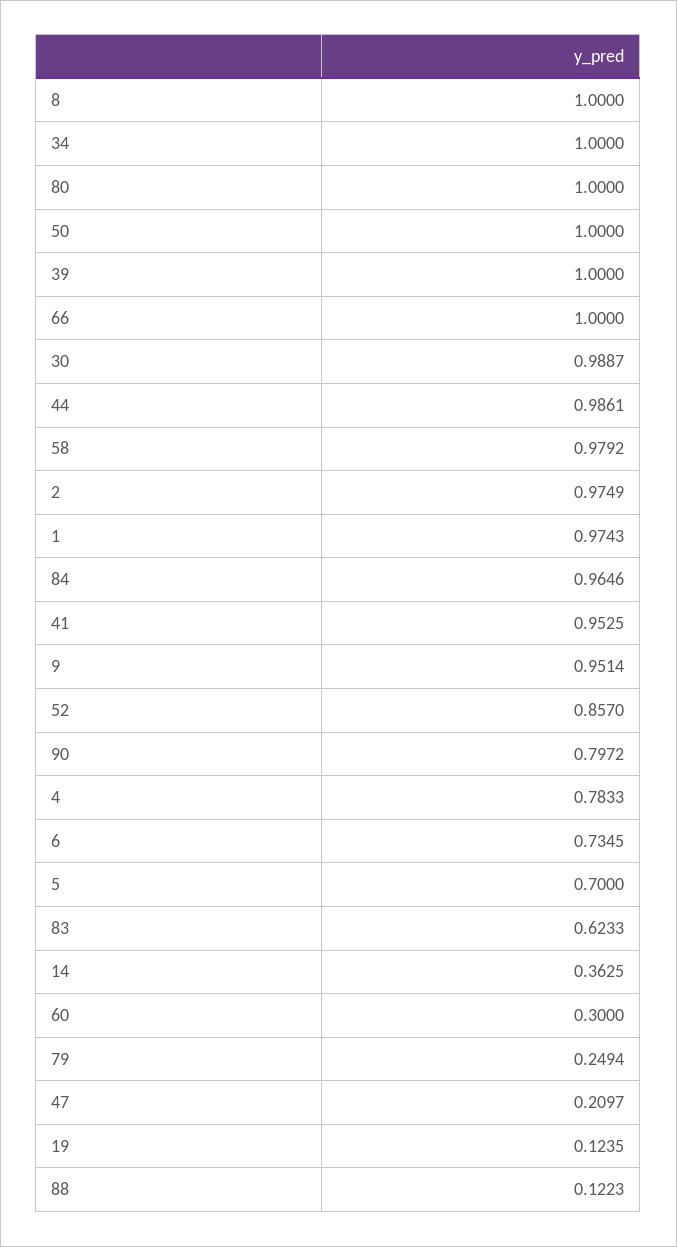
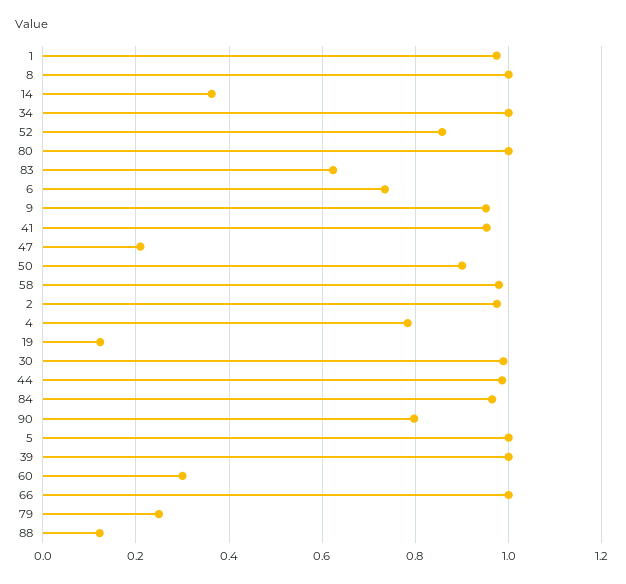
50: 1 -> 0.9
5: 0.7 -> 1

